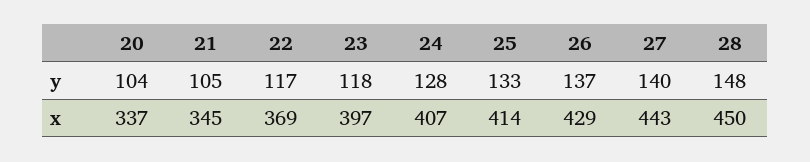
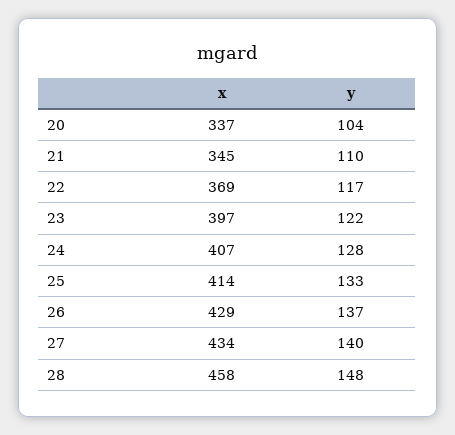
21, y: 105 -> 110
23, y: 118 -> 122
27, x: 443 -> 434
28, x: 450 -> 458

